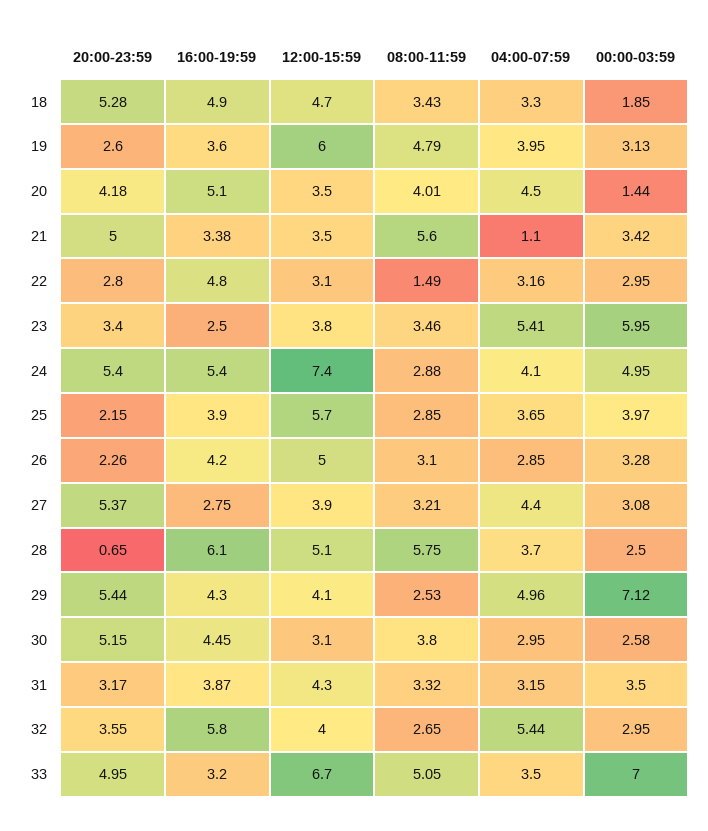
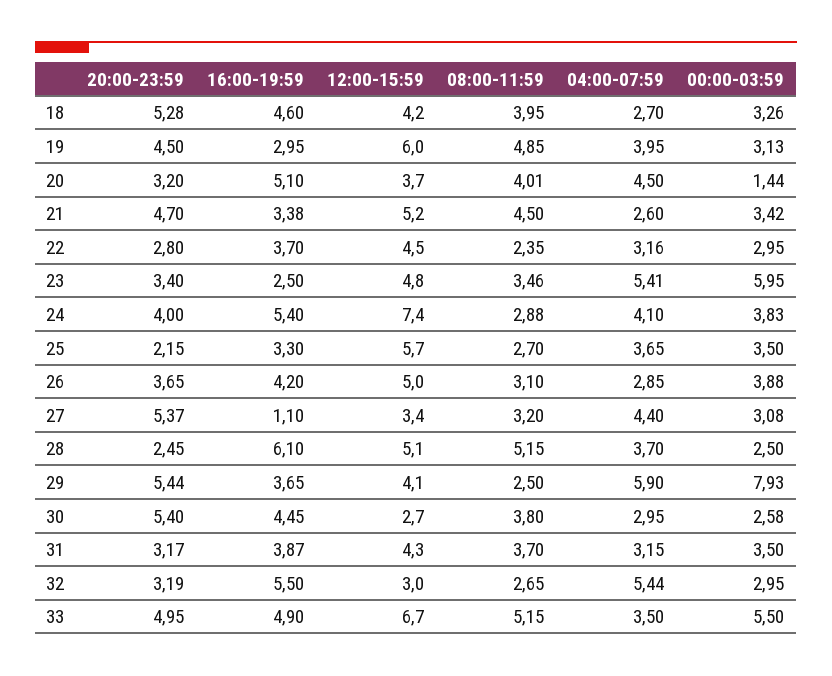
16:00-19:59, 18: 4.9 -> 4.6
12:00-15:59, 18: 4.7 -> 4.2
08:00-11:59, 18: 3.43 -> 3.95
04:00-07:59, 18: 3.3 -> 2.7
00:00-03:59, 18: 1.85 -> 3.26
20:00-23:59, 19: 2.6 -> 4.5
16:00-19:59, 19: 3.6 -> 2.95
08:00-11:59, 19: 4.79 -> 4.85
20:00-23:59, 20: 4.18 -> 3.2
12:00-15:59, 20: 3.5 -> 3.7
20:00-23:59, 21: 5 -> 4.7
12:00-15:59, 21: 3.5 -> 5.2
08:00-11:59, 21: 5.6 -> 4.5
04:00-07:59, 21: 1.1 -> 2.6
16:00-19:59, 22: 4.8 -> 3.7
12:00-15:59, 22: 3.1 -> 4.5
08:00-11:59, 22: 1.49 -> 2.35
12:00-15:59, 23: 3.8 -> 4.8
20:00-23:59, 24: 5.4 -> 4
00:00-03:59, 24: 4.95 -> 3.83
16:00-19:59, 25: 3.9 -> 3.3
08:00-11:59, 25: 2.85 -> 2.7
00:00-03:59, 25: 3.97 -> 3.5
20:00-23:59, 26: 2.26 -> 3.65
00:00-03:59, 26: 3.28 -> 3.88
16:00-19:59, 27: 2.75 -> 1.1
12:00-15:59, 27: 3.9 -> 3.4
08:00-11:59, 27: 3.21 -> 3.2
20:00-23:59, 28: 0.65 -> 2.45
08:00-11:59, 28: 5.75 -> 5.15
16:00-19:59, 29: 4.3 -> 3.65
08:00-11:59, 29: 2.53 -> 2.5
04:00-07:59, 29: 4.96 -> 5.9
00:00-03:59, 29: 7.12 -> 7.93
20:00-23:59, 30: 5.15 -> 5.4
12:00-15:59, 30: 3.1 -> 2.7
08:00-11:59, 31: 3.32 -> 3.7
20:00-23:59, 32: 3.55 -> 3.19
16:00-19:59, 32: 5.8 -> 5.5
12:00-15:59, 32: 4 -> 3
16:00-19:59, 33: 3.2 -> 4.9
08:00-11:59, 33: 5.05 -> 5.15
00:00-03:59, 33: 7 -> 5.5

